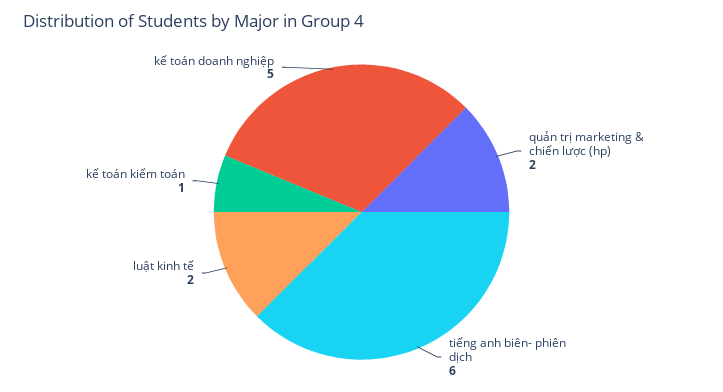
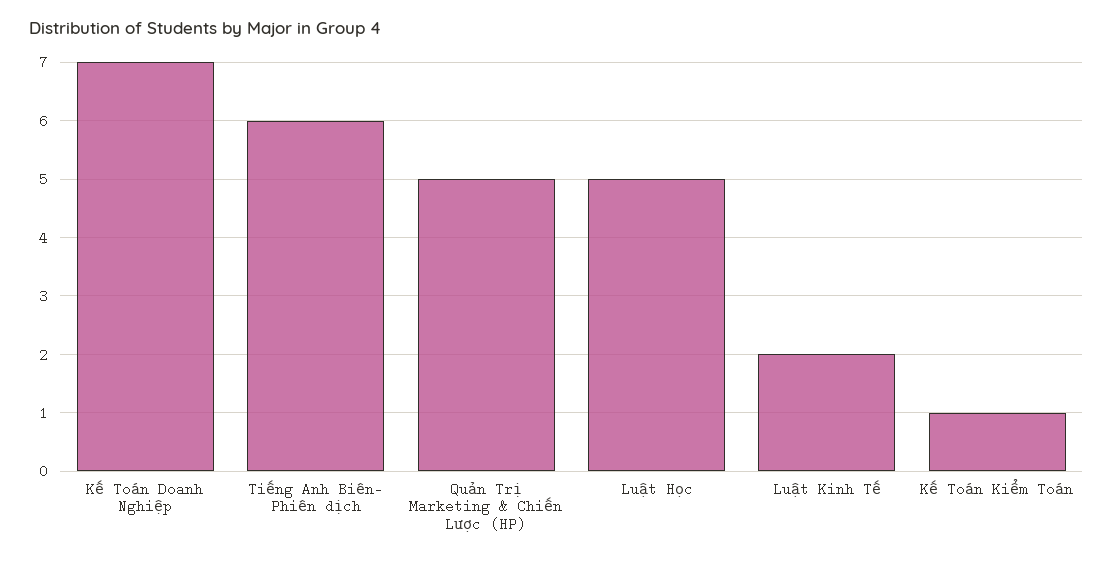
quản trị marketing & chiến lược (hp): 2 -> 5
kế toán doanh nghiệp: 5 -> 7
Luật Học: none -> 5

